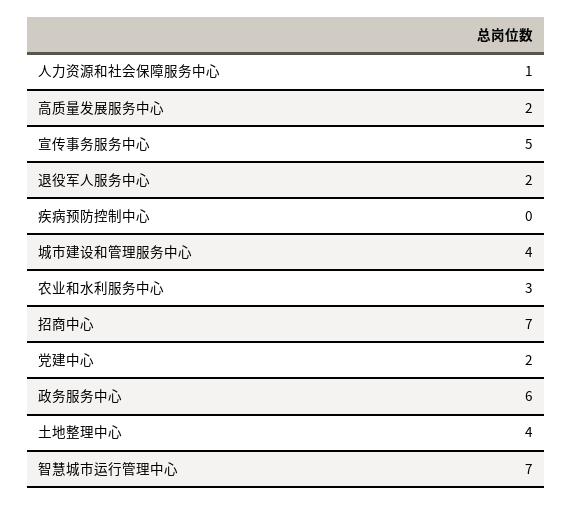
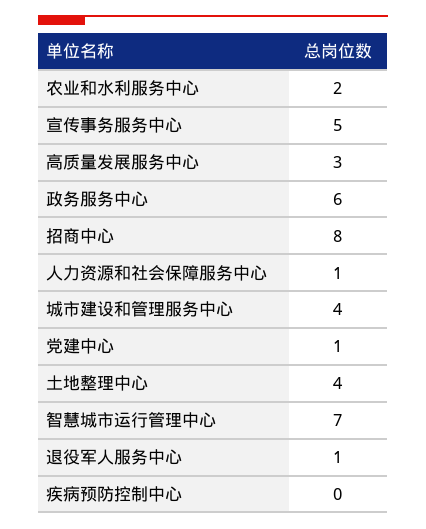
高质量发展服务中心: 2 -> 3
退役军人服务中心: 2 -> 1
农业和水利服务中心: 3 -> 2
招商中心: 7 -> 8
党建中心: 2 -> 1

